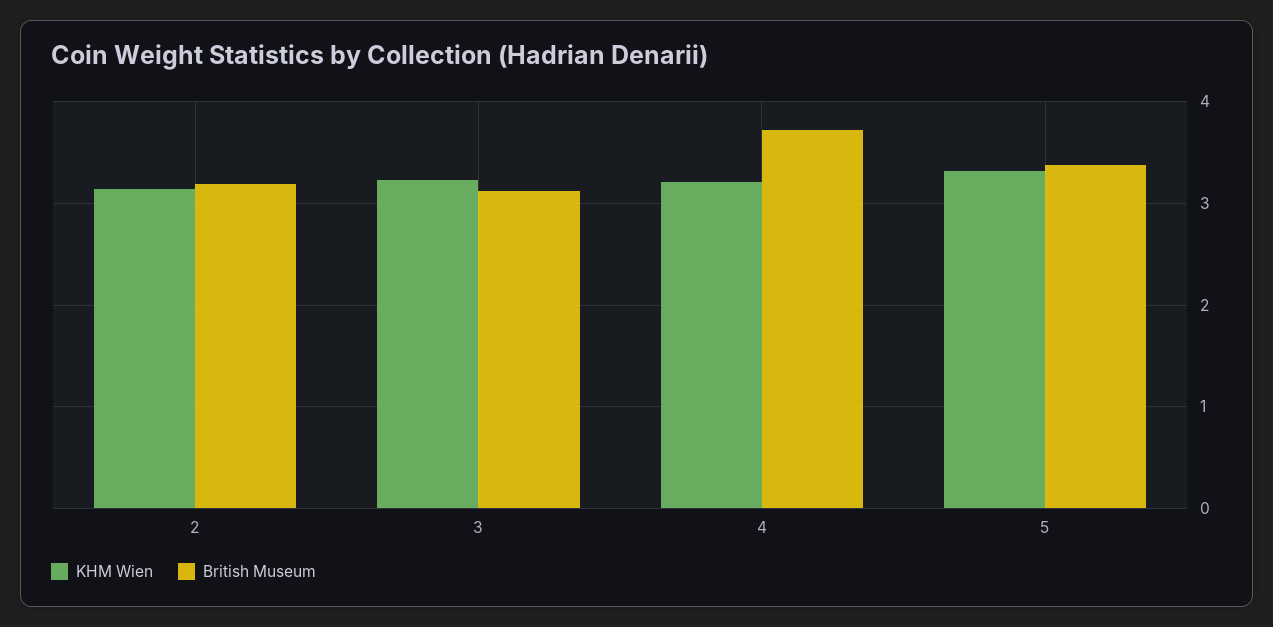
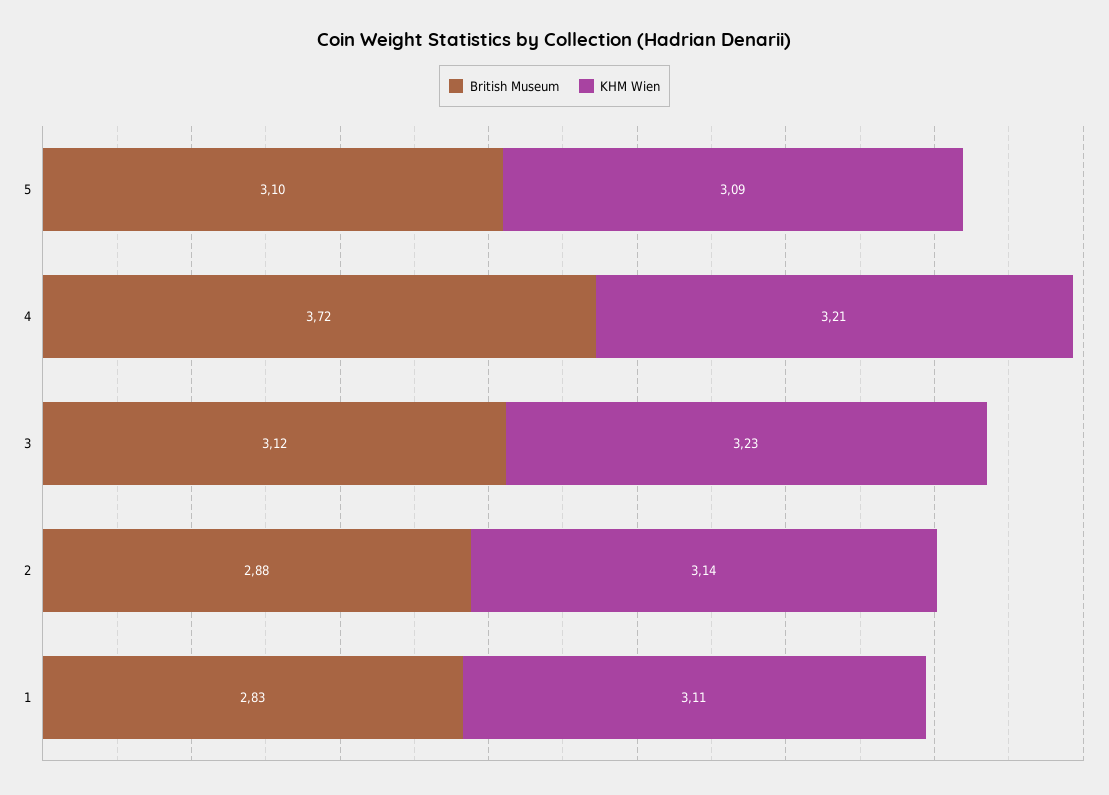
British Museum, 2: 3.2 -> 2.88
KHM Wien, 5: 3.3 -> 3.09
British Museum, 5: 3.4 -> 3.1
British Museum, 1: none -> 2.83
KHM Wien, 1: none -> 3.11

